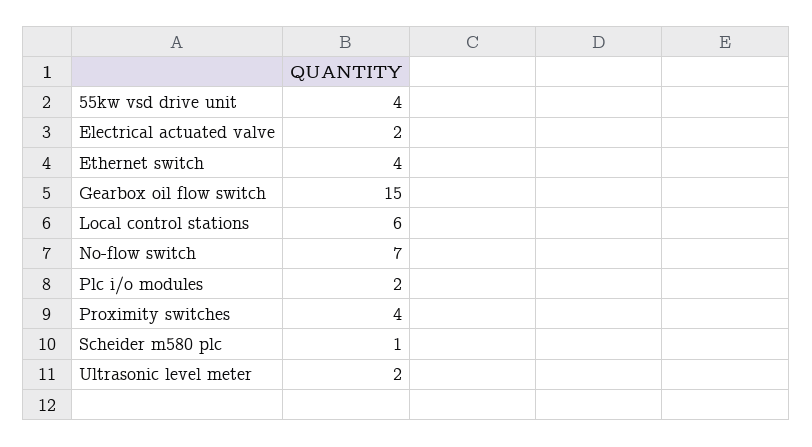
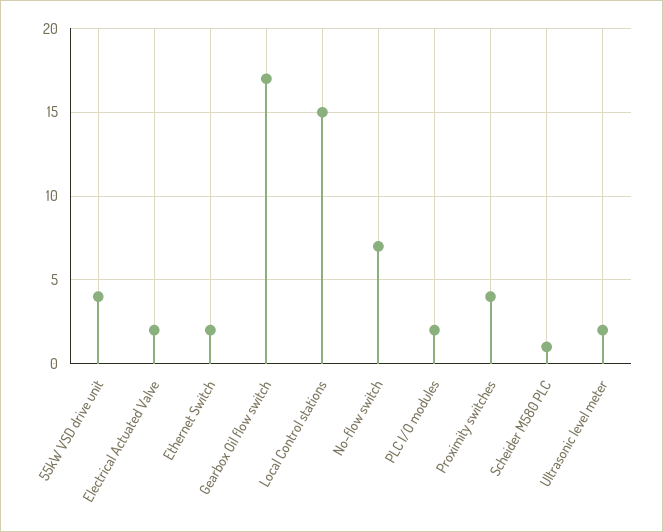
Ethernet switch: 4 -> 2
Gearbox oil flow switch: 15 -> 17
Local control stations: 6 -> 15

